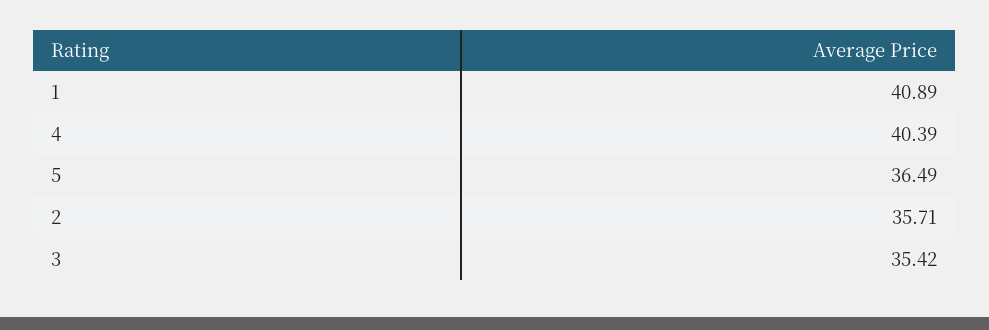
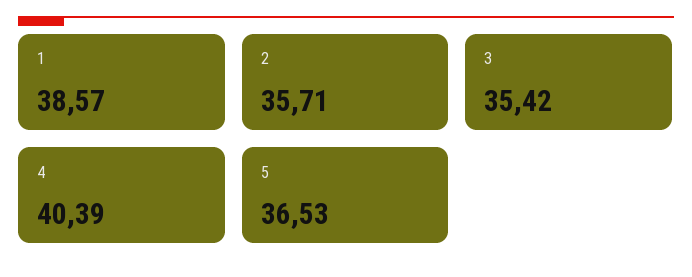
1: 40.89 -> 38.57
5: 36.49 -> 36.53

